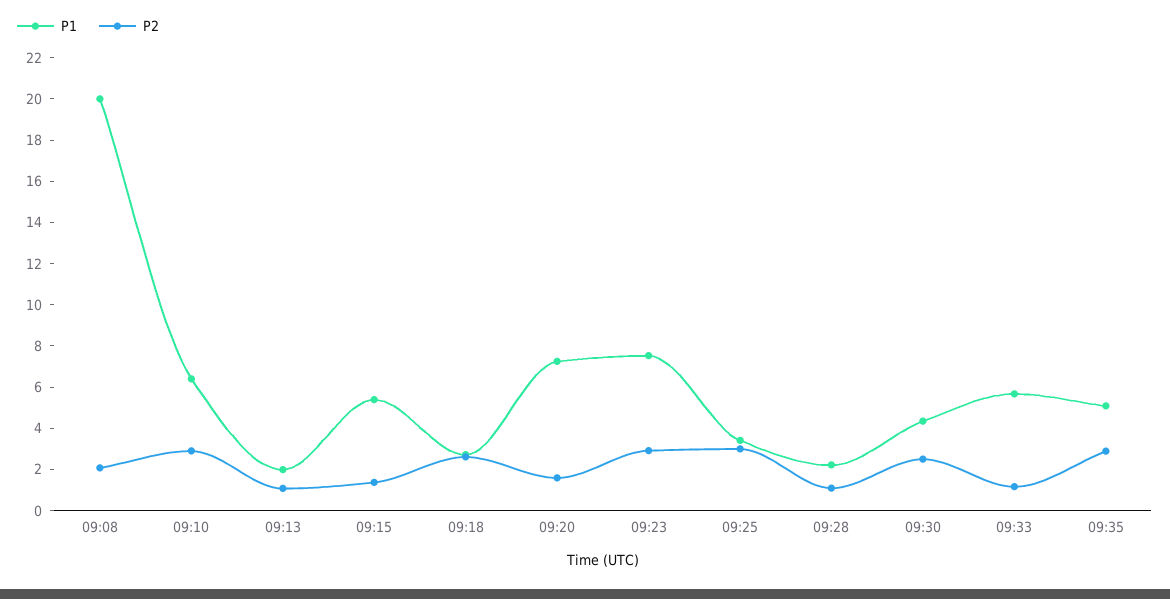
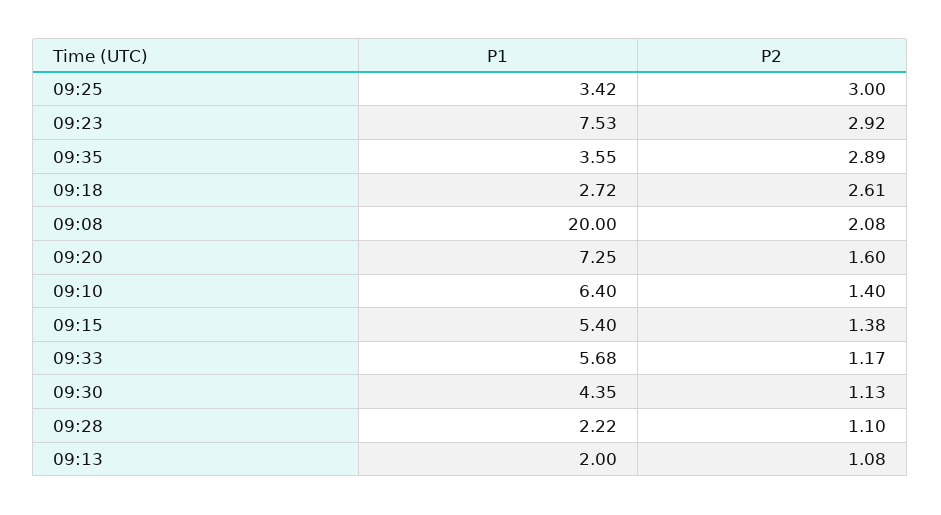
P2, 09:10: 3 -> 1.4
P2, 09:30: 2.5 -> 1.13
P1, 09:35: 5 -> 3.55

